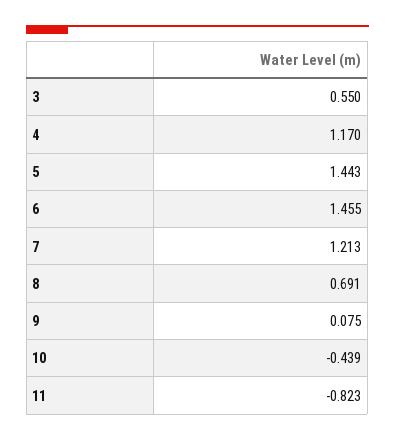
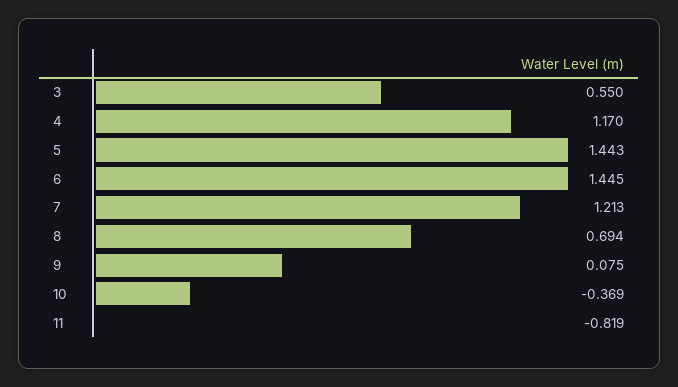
6: 1.455 -> 1.445
8: 0.691 -> 0.694
10: -0.439 -> -0.369
11: -0.823 -> -0.819

